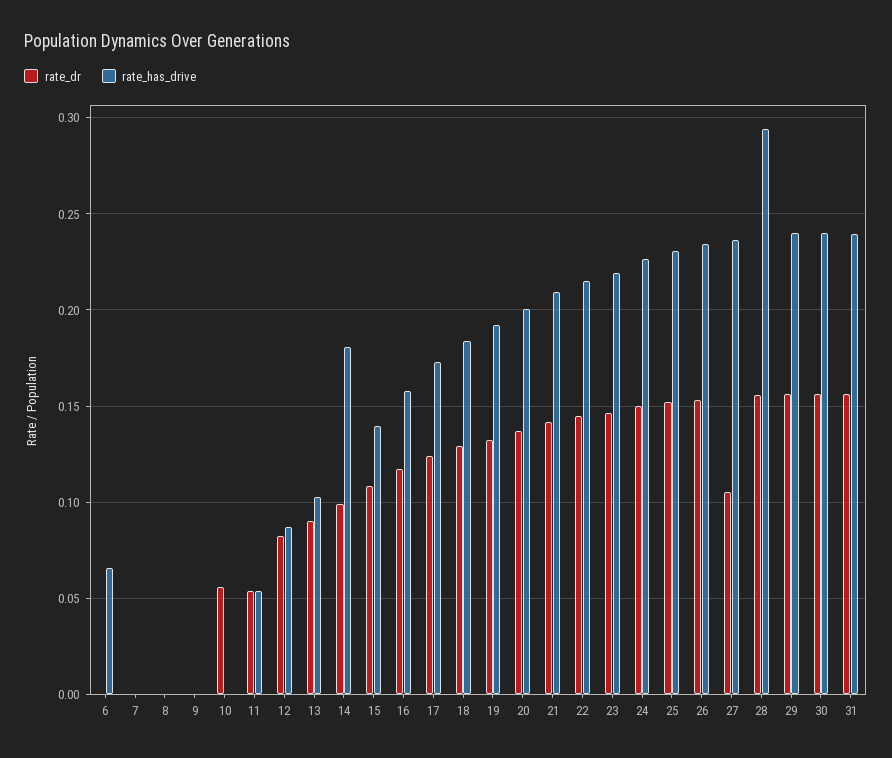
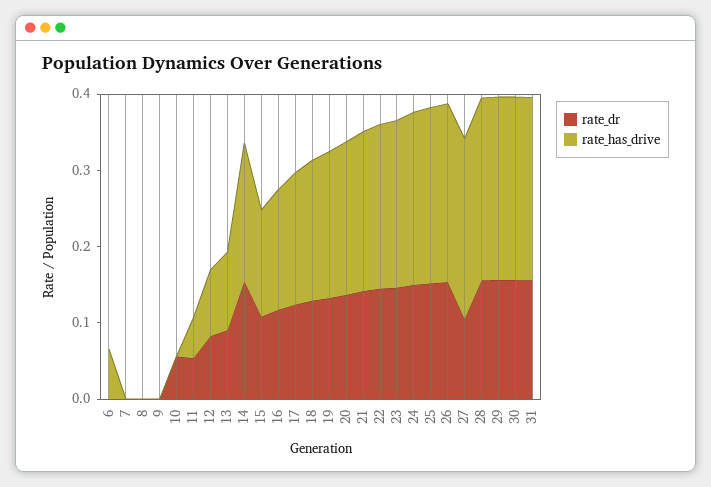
rate_dr, 14: 0.1 -> 0.16
rate_has_drive, 28: 0.295 -> 0.24

